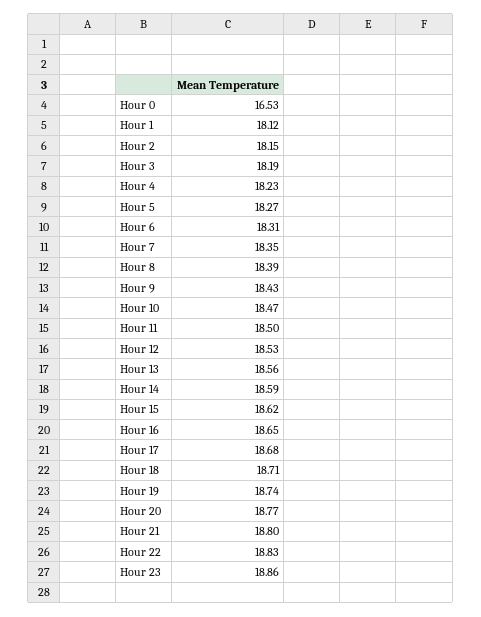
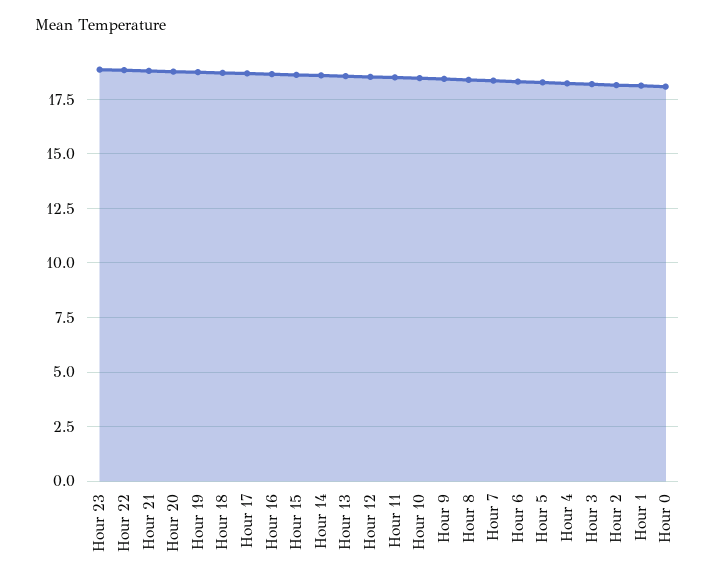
Hour 0: 16.53 -> 18

